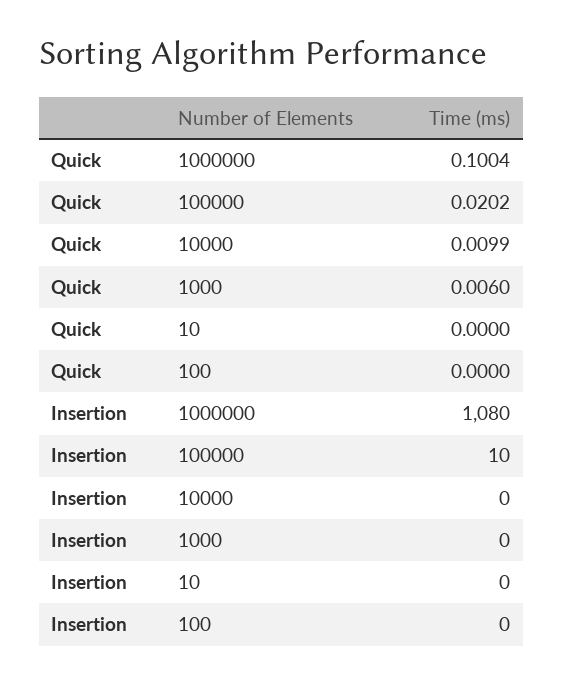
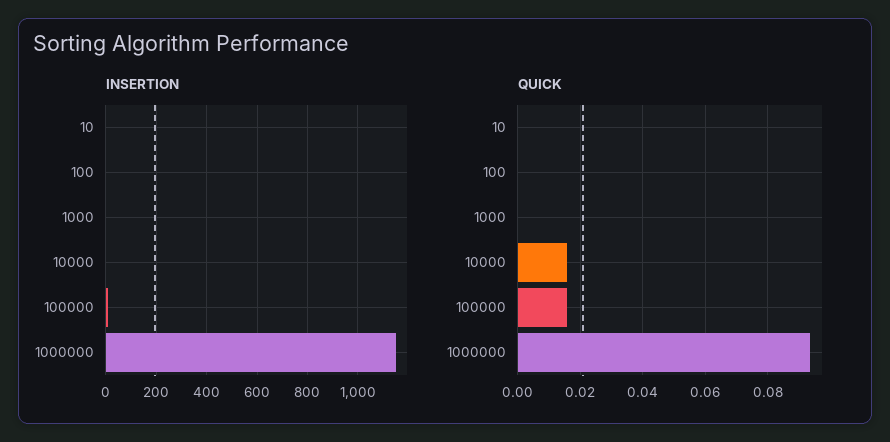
Quick, 1000000: 0.1004 -> 0.094
Quick, 100000: 0.0202 -> 0.016
Quick, 10000: 0.0099 -> 0.016
Quick, 1000: 0.006 -> 0
Insertion, 1000000: 1080 -> 1150

